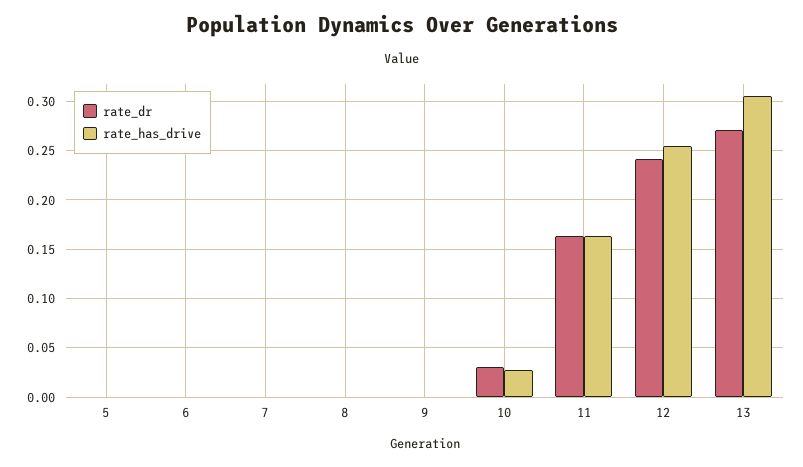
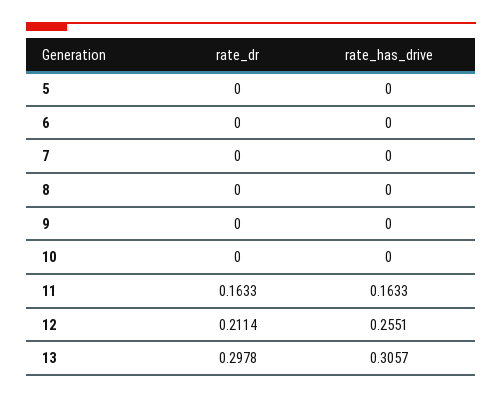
rate_dr, 10: 0.03 -> 0
rate_has_drive, 10: 0.03 -> 0
rate_dr, 12: 0.24 -> 0.2114
rate_dr, 13: 0.27 -> 0.2978

